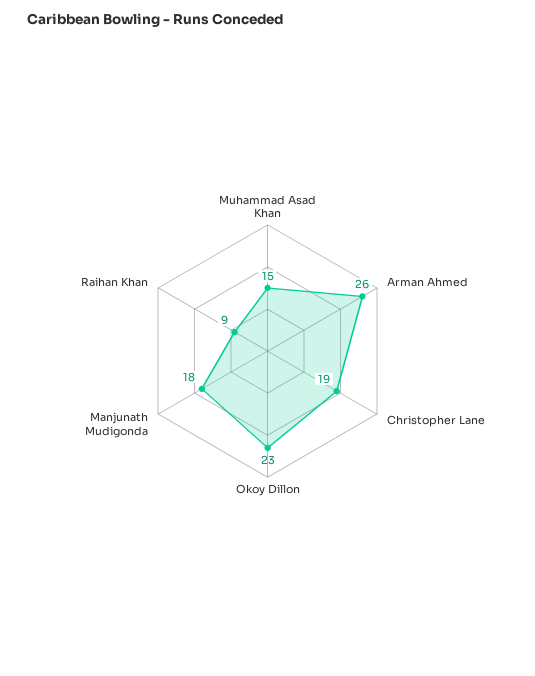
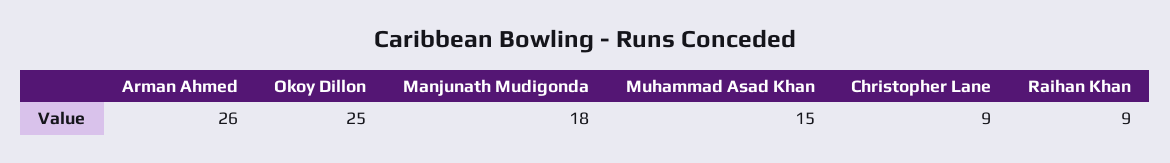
Christopher Lane: 19 -> 9
Okoy Dillon: 23 -> 25

